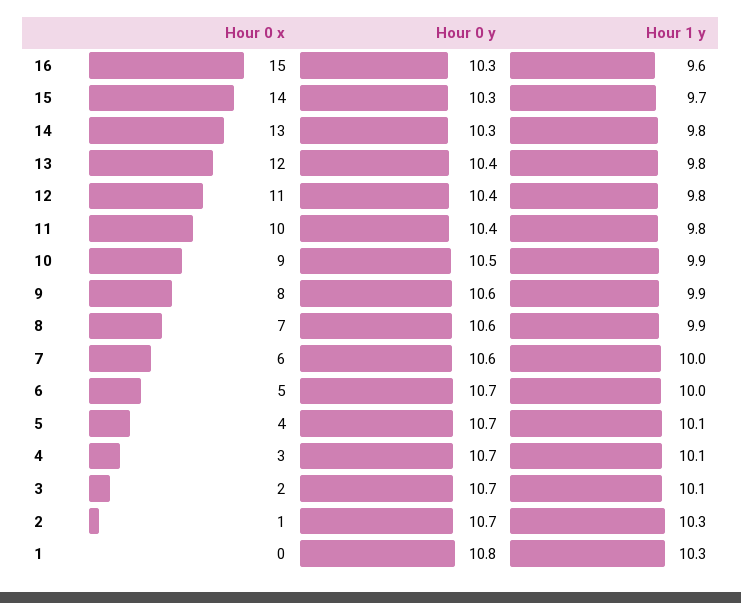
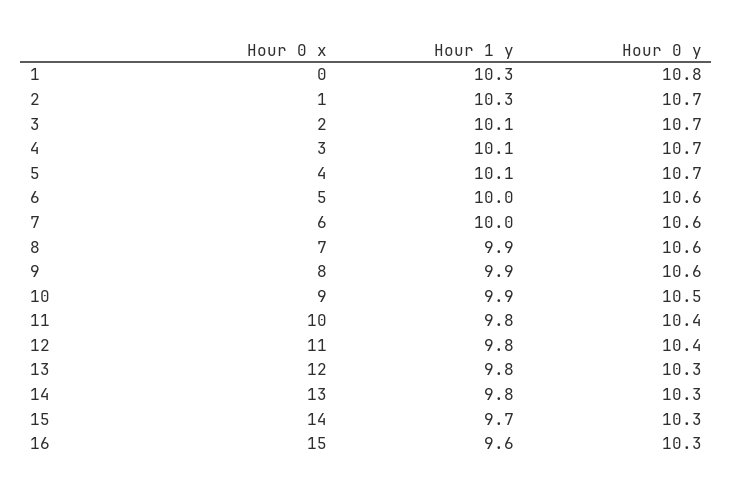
Hour 0 y, 13: 10.4 -> 10.3
Hour 0 y, 6: 10.7 -> 10.6

